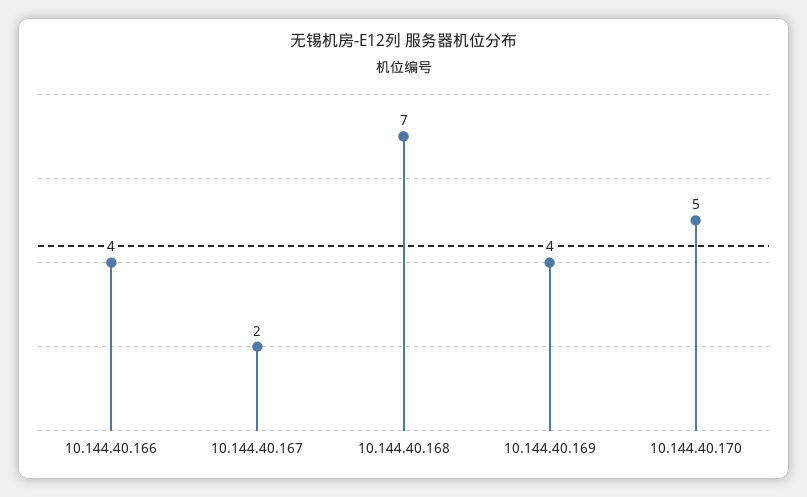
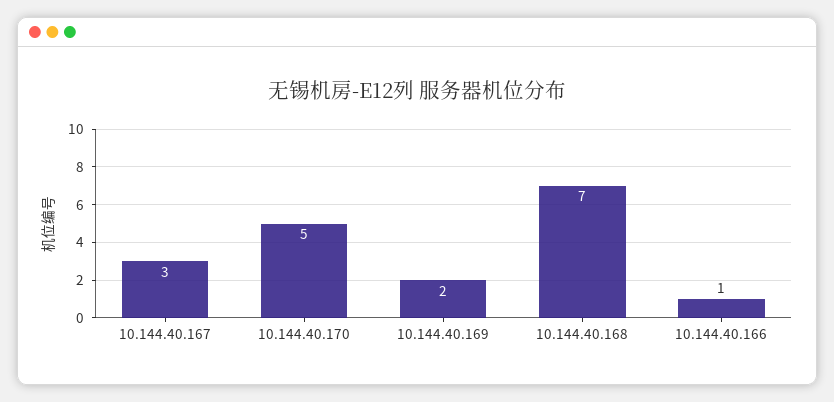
10.144.40.166: 4 -> 1
10.144.40.167: 2 -> 3
10.144.40.169: 4 -> 2

